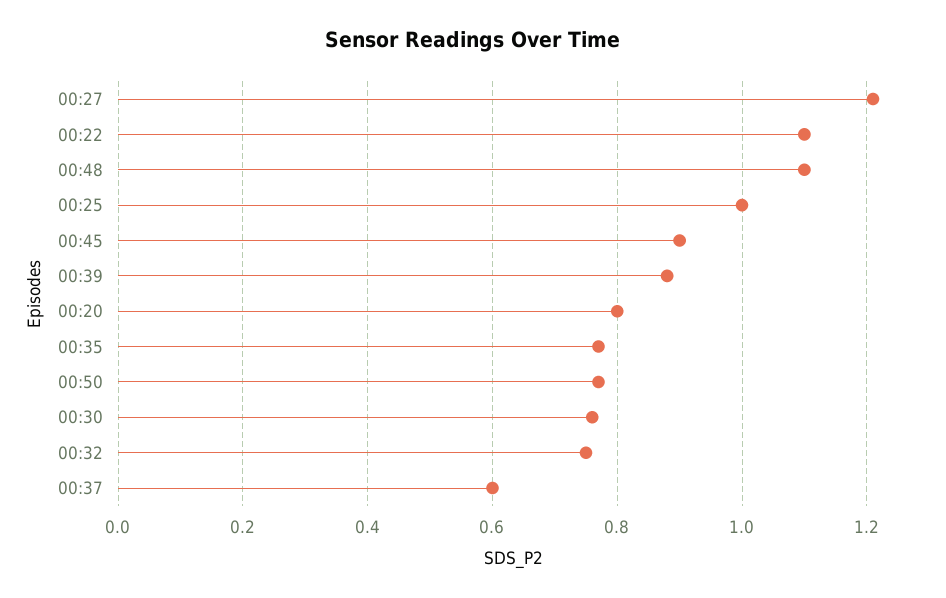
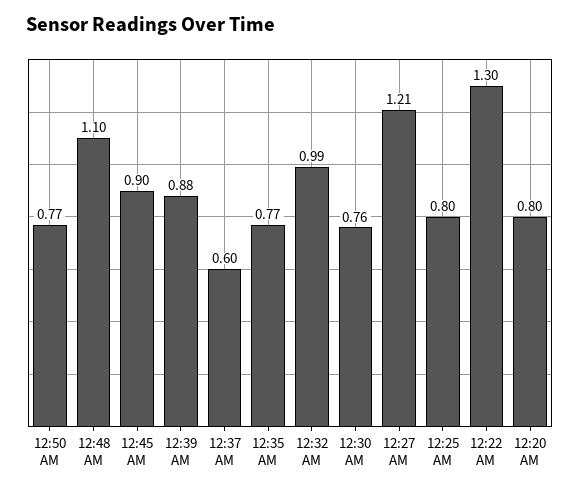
00:22: 1.1 -> 1.3
00:25: 1 -> 0.8
00:32: 0.75 -> 0.99

